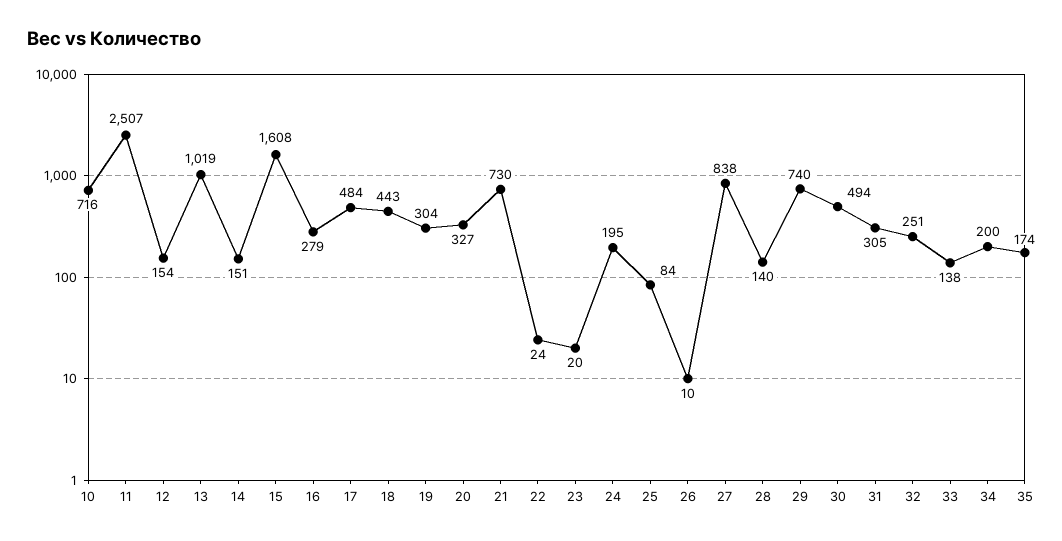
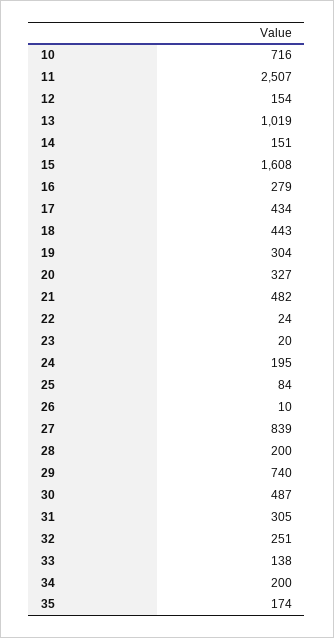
17: 484 -> 434
21: 730 -> 482
27: 838 -> 839
28: 140 -> 200
30: 494 -> 487

